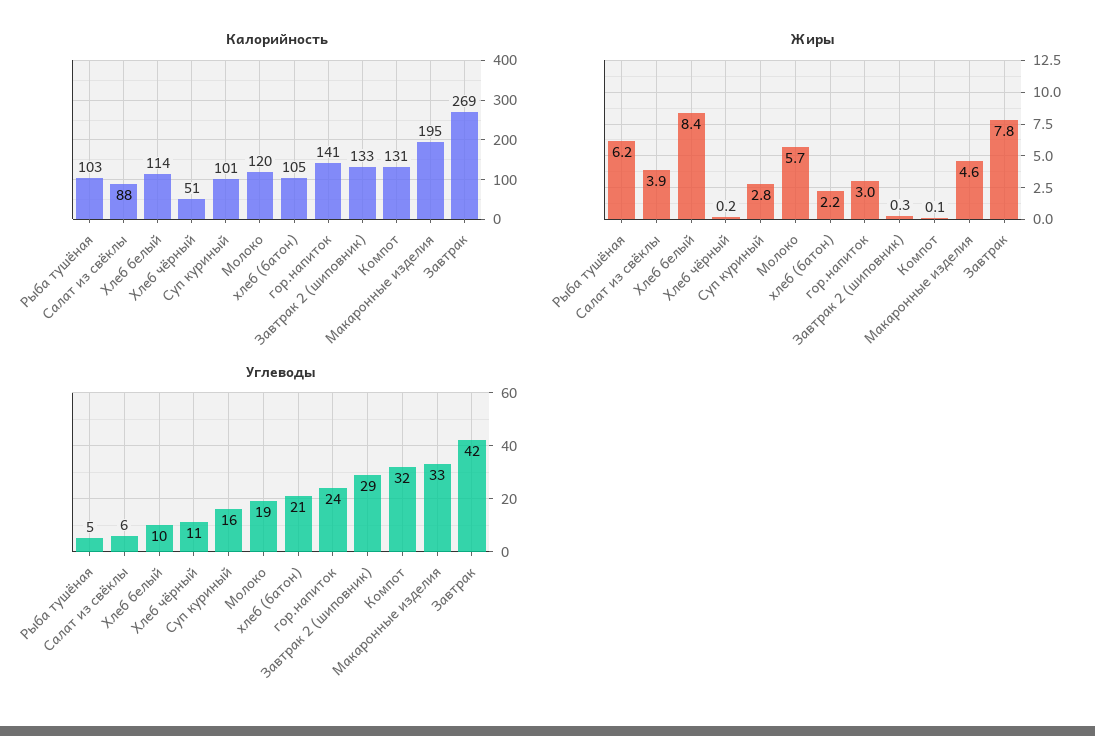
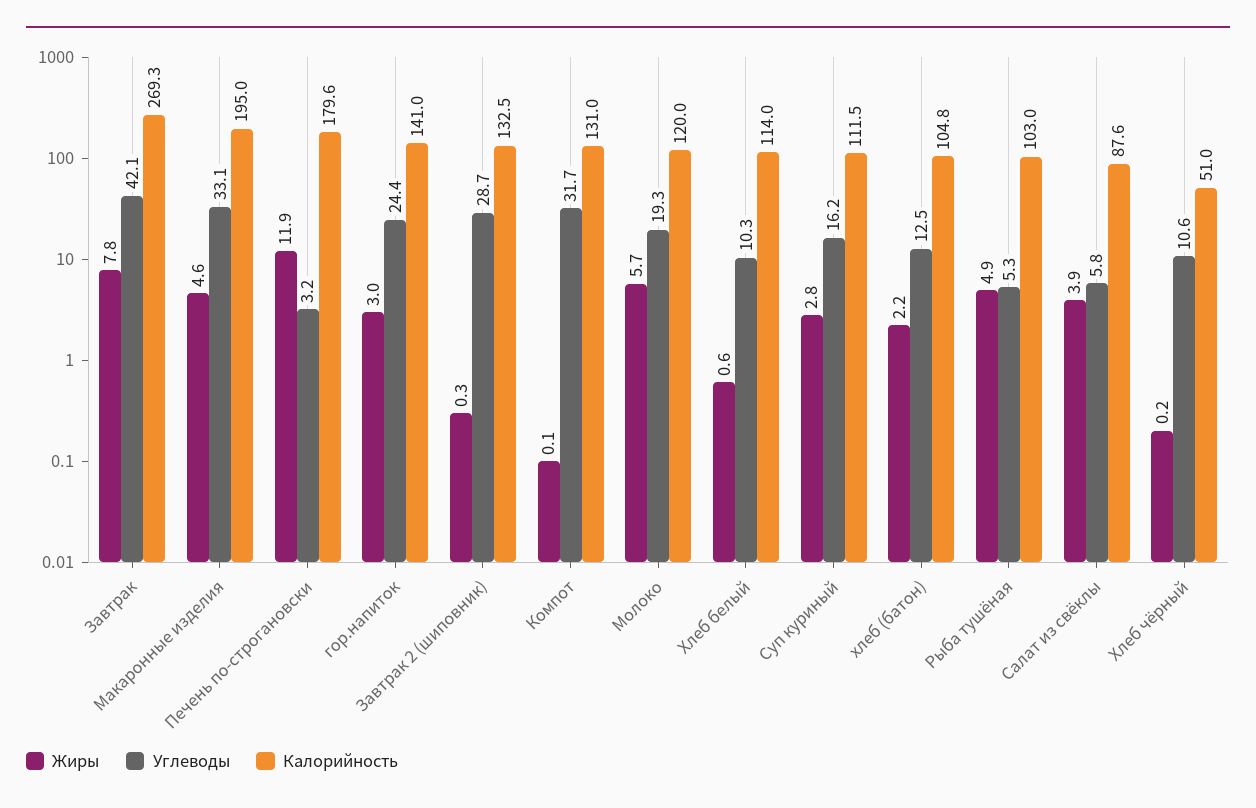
Калорийность, Суп куриный: 101 -> 111.5
Жиры, Рыба тушёная: 6.2 -> 4.9
Жиры, Хлеб белый: 8.4 -> 0.6
Углеводы, хлеб (батон): 21 -> 12.5
Жиры, Печень по-строгановски: none -> 11.9
Углеводы, Печень по-строгановски: none -> 3.2
Калорийность, Печень по-строгановски: none -> 179.6

